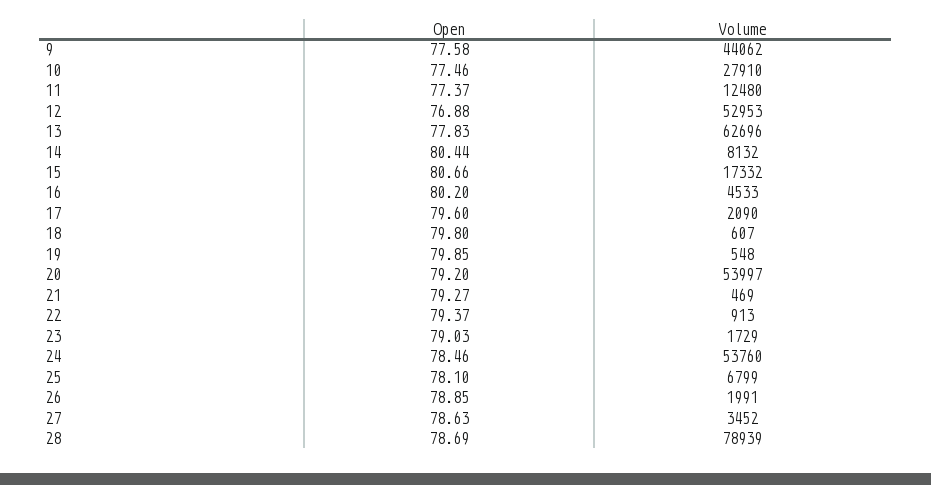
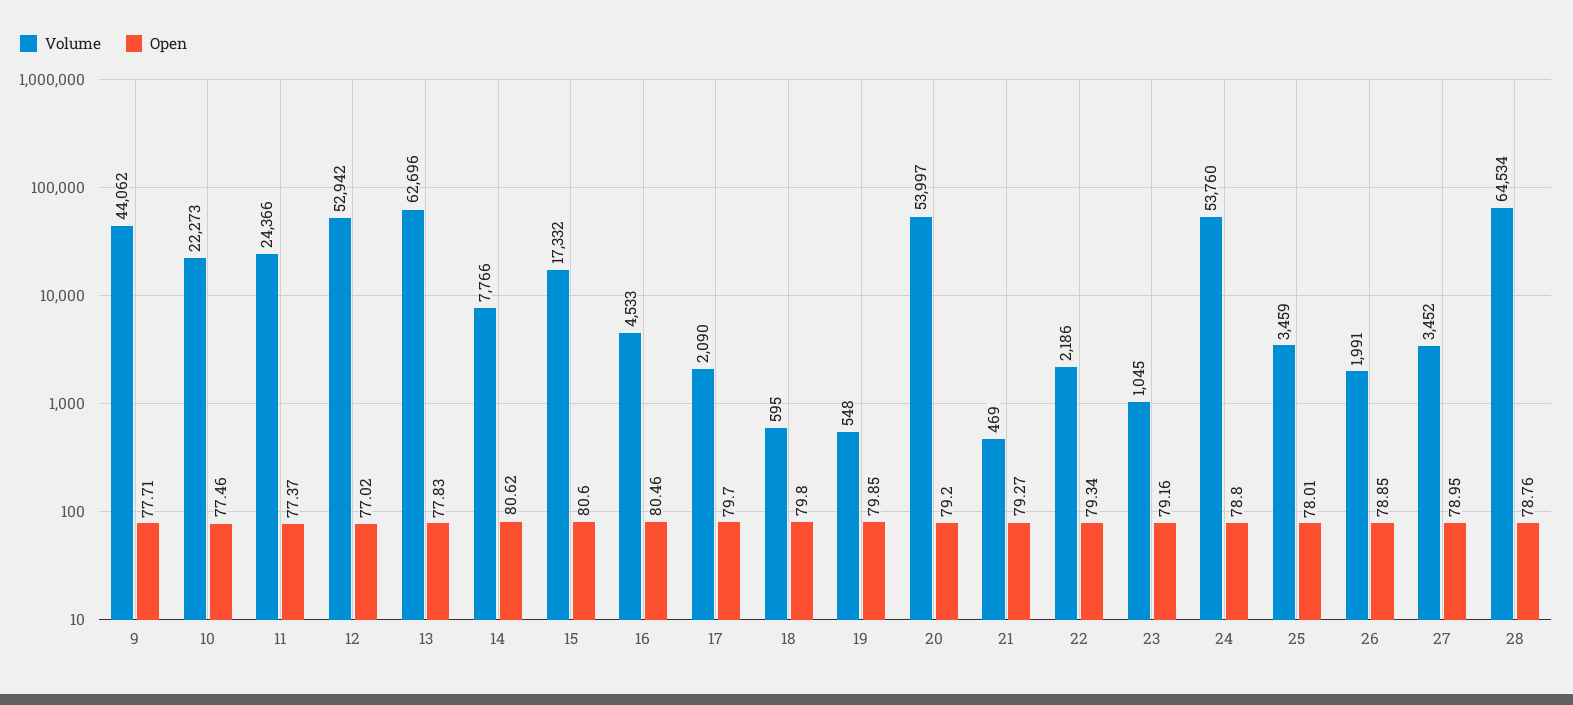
Open, 9: 77.58 -> 77.71
Volume, 10: 27910 -> 22273
Volume, 11: 12480 -> 24366
Open, 12: 76.88 -> 77.02
Volume, 12: 52953 -> 52942
Open, 14: 80.44 -> 80.62
Volume, 14: 8132 -> 7766
Open, 15: 80.66 -> 80.6
Open, 16: 80.2 -> 80.46
Open, 17: 79.6 -> 79.7
Volume, 18: 607 -> 595
Open, 22: 79.37 -> 79.34
Volume, 22: 913 -> 2186
Open, 23: 79.03 -> 79.16
Volume, 23: 1729 -> 1045
Open, 24: 78.46 -> 78.8
Open, 25: 78.1 -> 78.01
Volume, 25: 6799 -> 3459
Open, 27: 78.63 -> 78.95
Open, 28: 78.69 -> 78.76
Volume, 28: 78939 -> 64534

